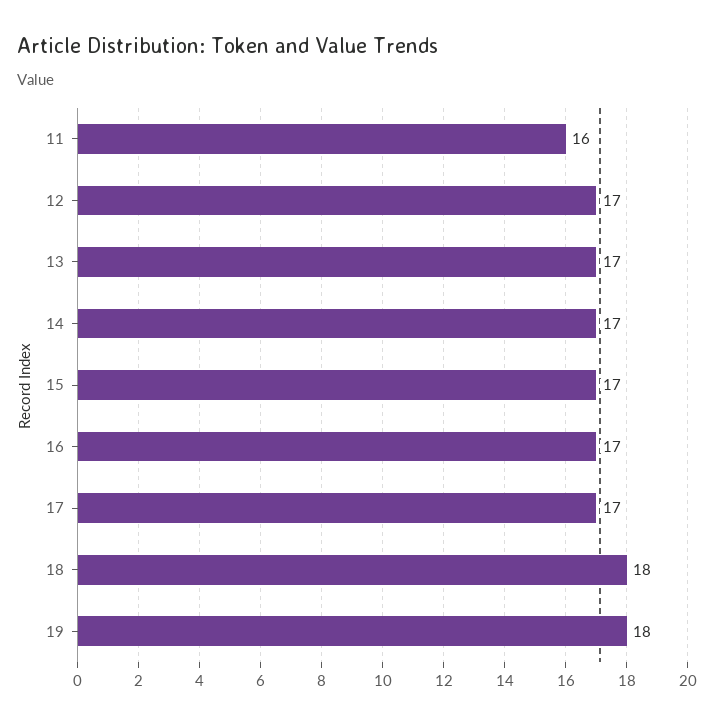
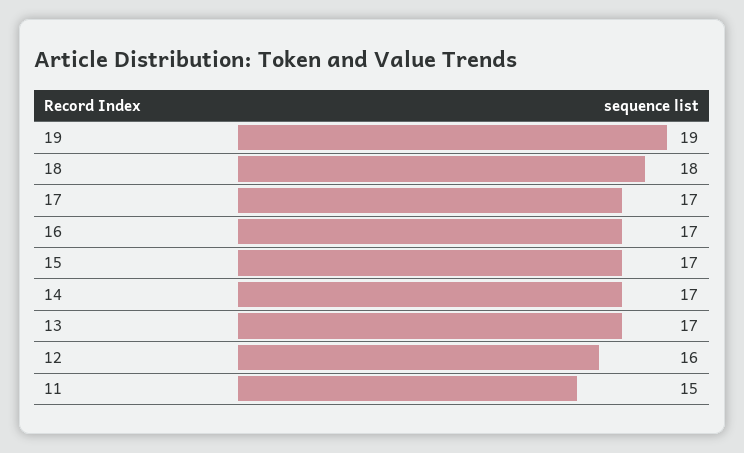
11: 16 -> 15
12: 17 -> 16
19: 18 -> 19

